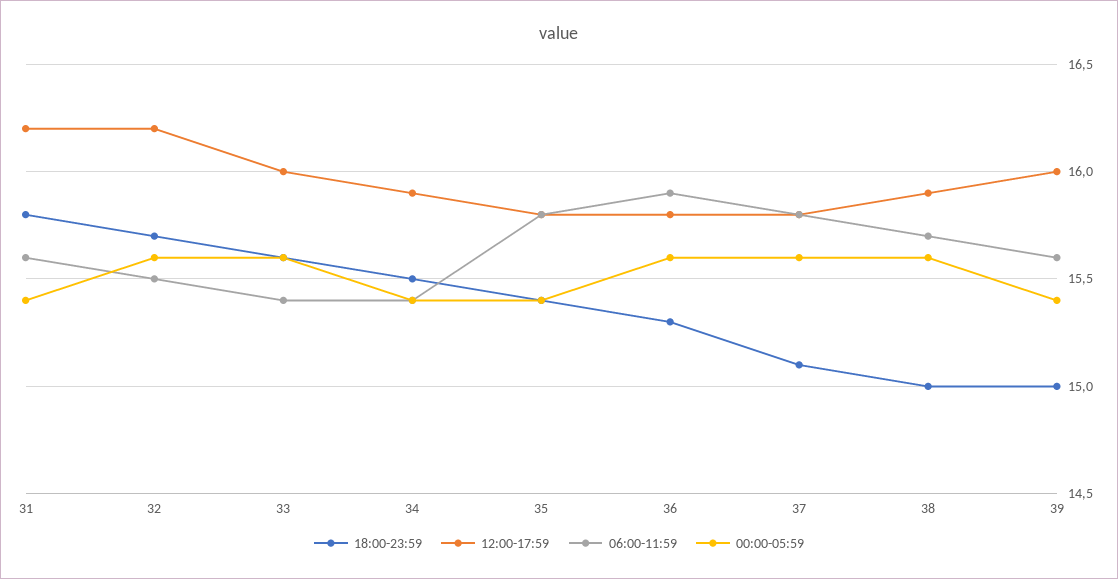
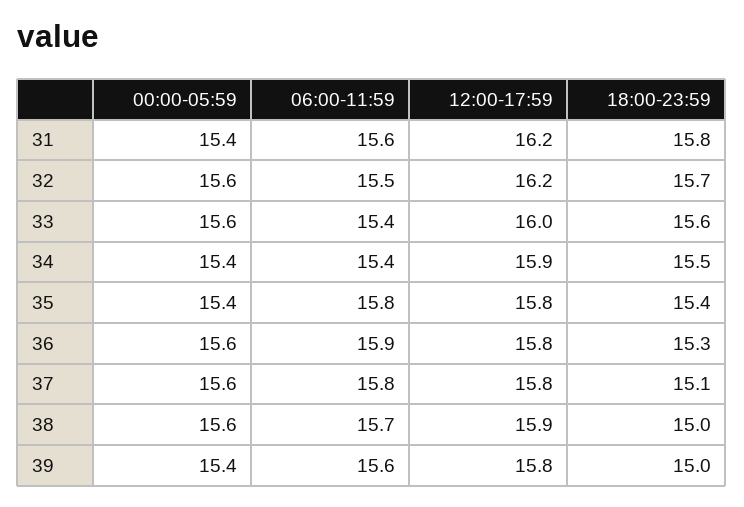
12:00-17:59, 39: 16 -> 15.8

